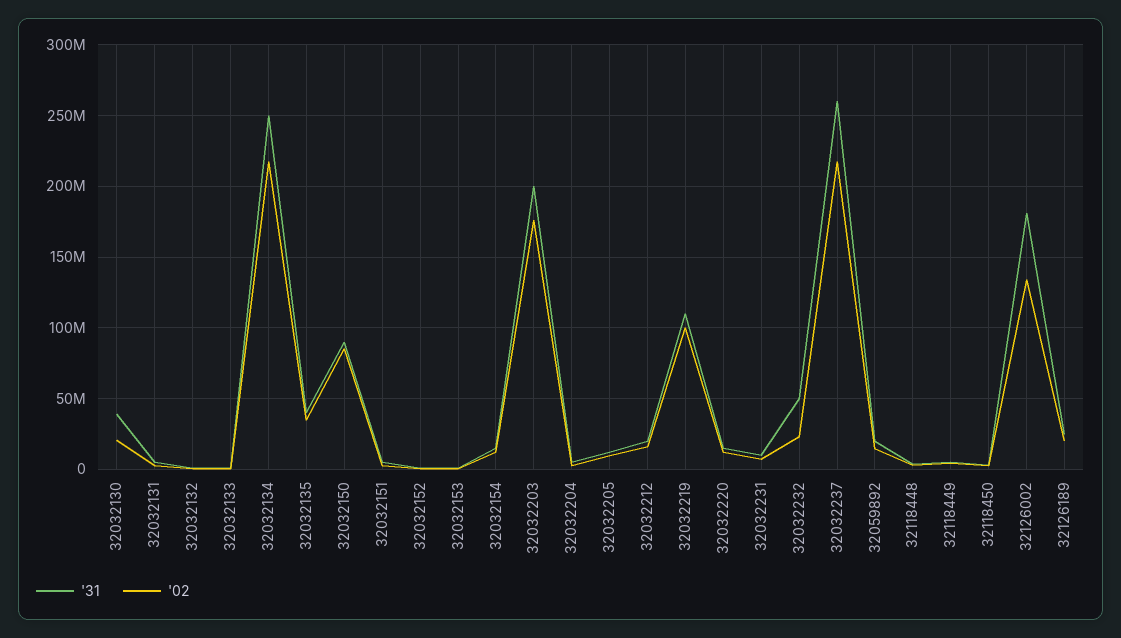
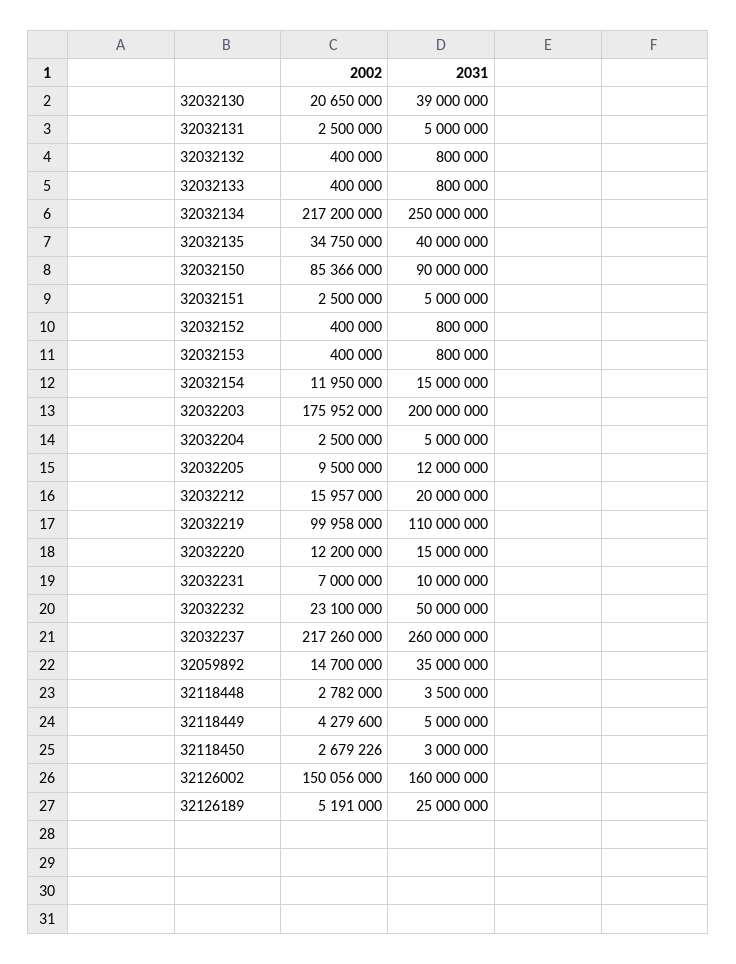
'31, 32059892: 20000000 -> 35000000
'31, 32126002: 180000000 -> 160000000
'02, 32126002: 135000000 -> 150056000
'02, 32126189: 20000000 -> 5191000

